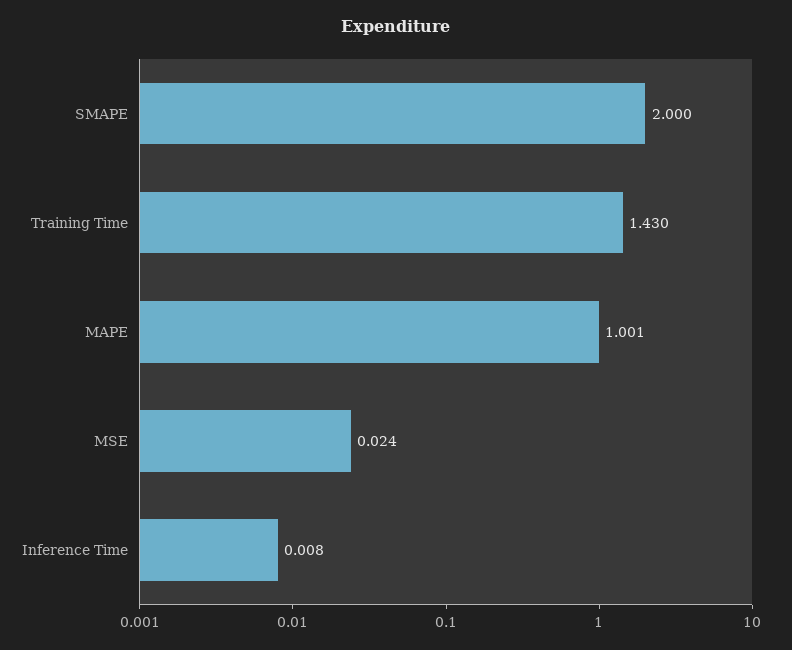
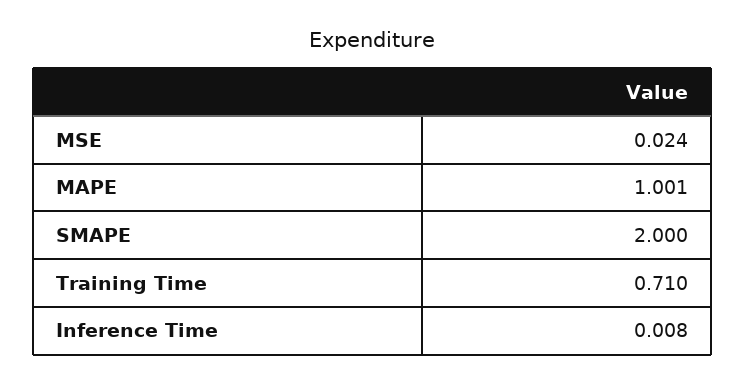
Training Time: 1.43 -> 0.71

